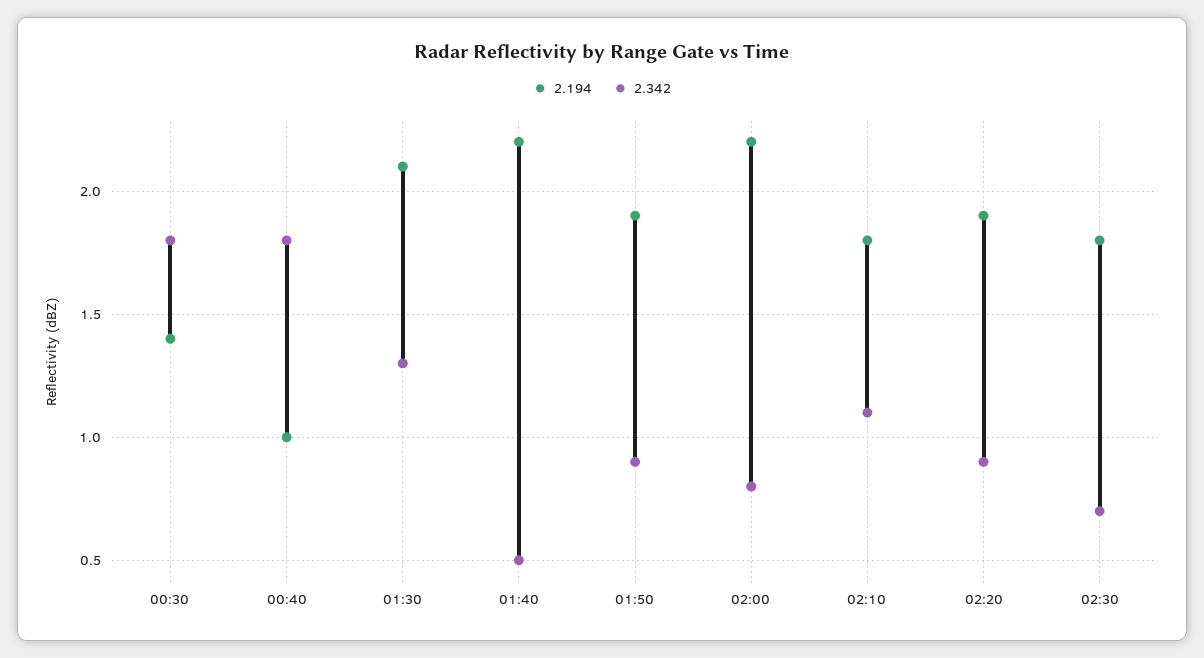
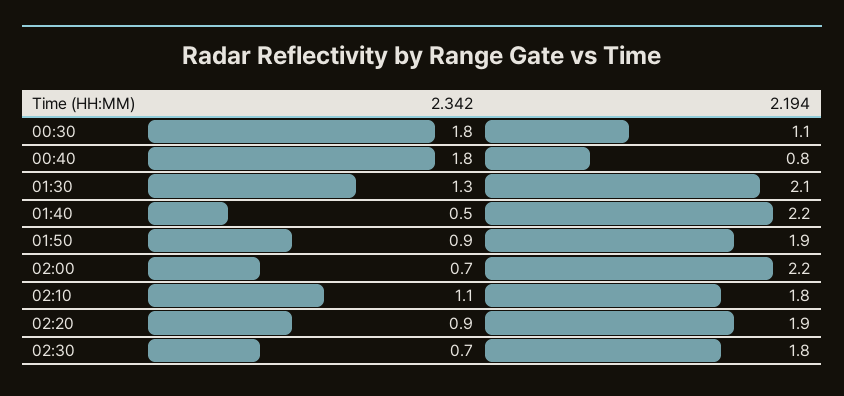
2.194, 00:30: 1.4 -> 1.1
2.194, 00:40: 1 -> 0.8
2.342, 02:00: 0.8 -> 0.7

